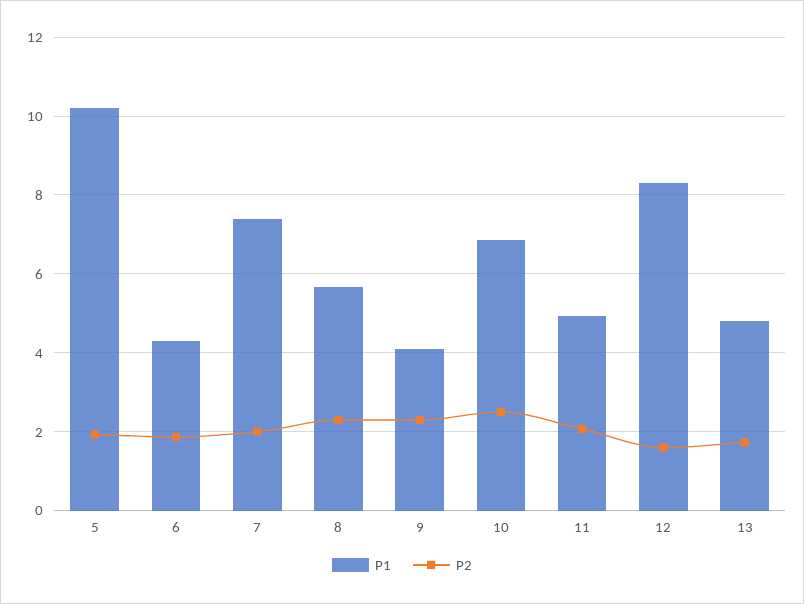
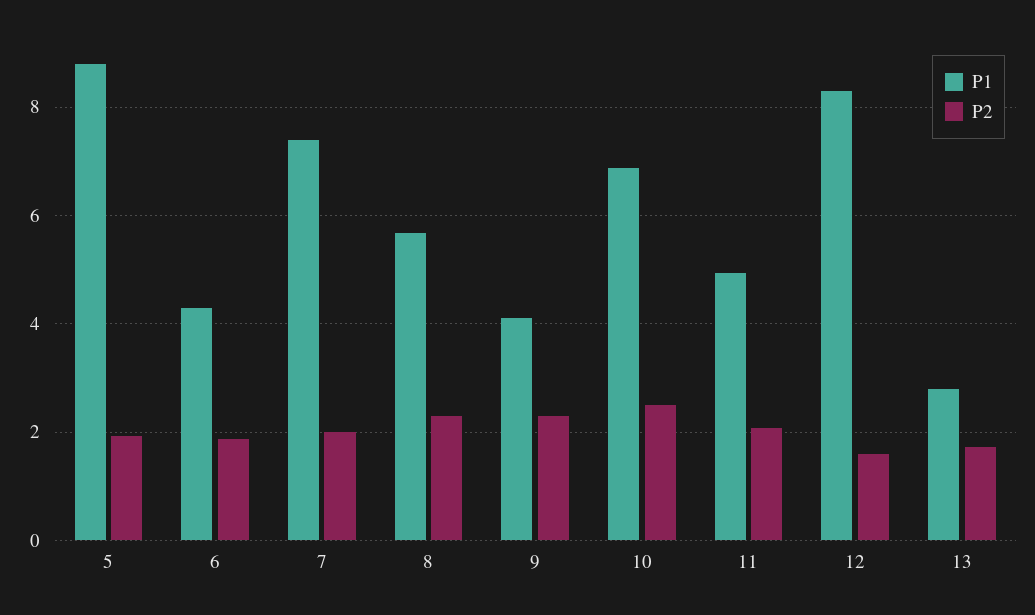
P1, 5: 10.2 -> 8.8
P1, 13: 4.8 -> 2.8

